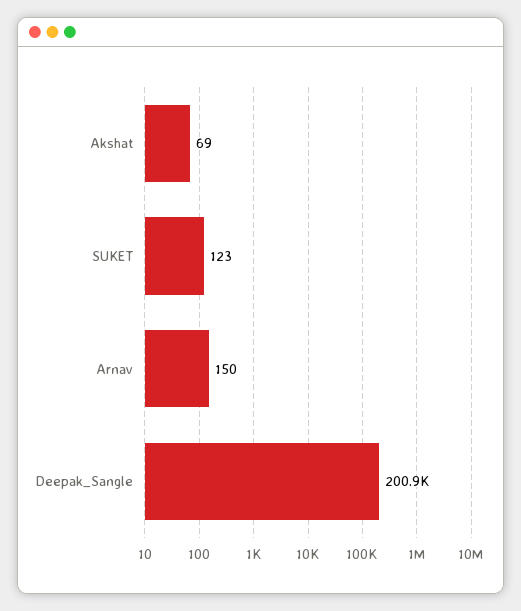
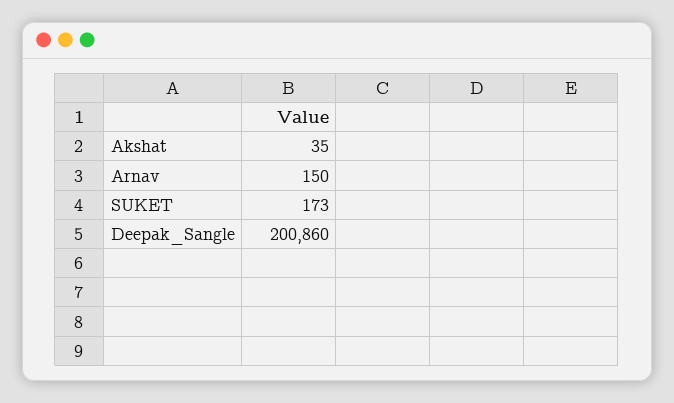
Akshat: 69 -> 35
SUKET: 123 -> 173

